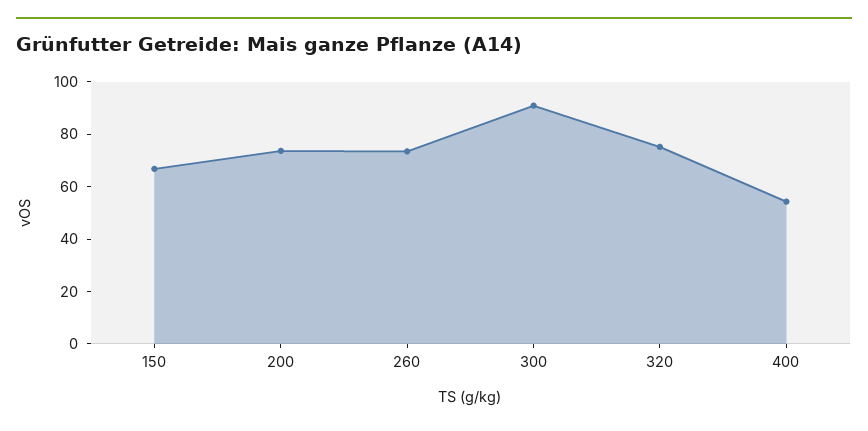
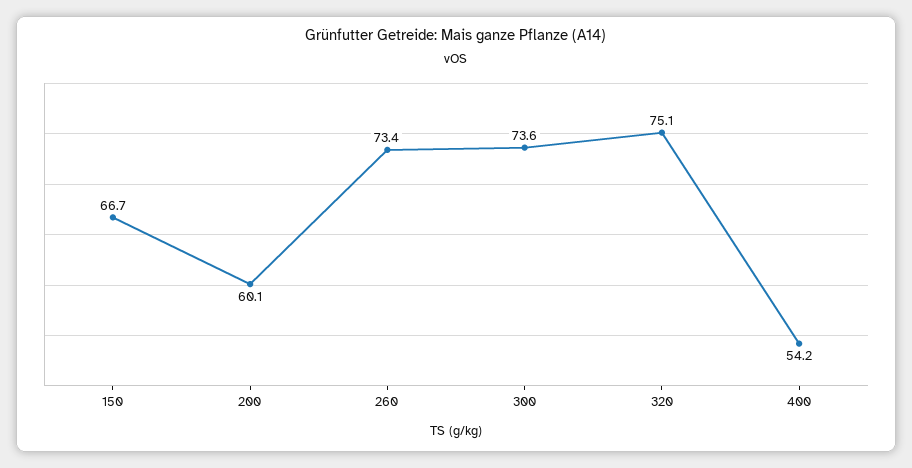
200: 75 -> 60.1
300: 90 -> 73.6

